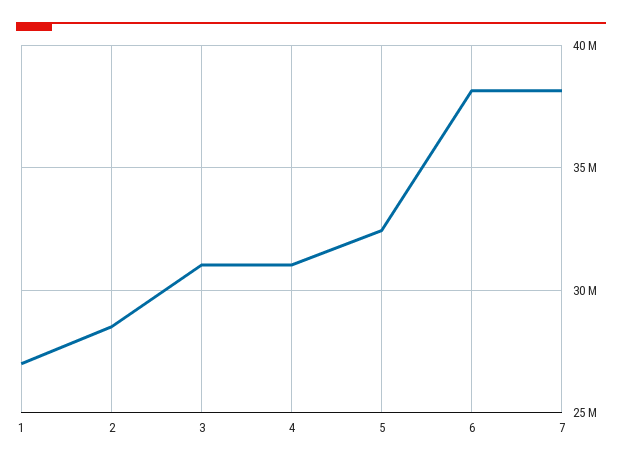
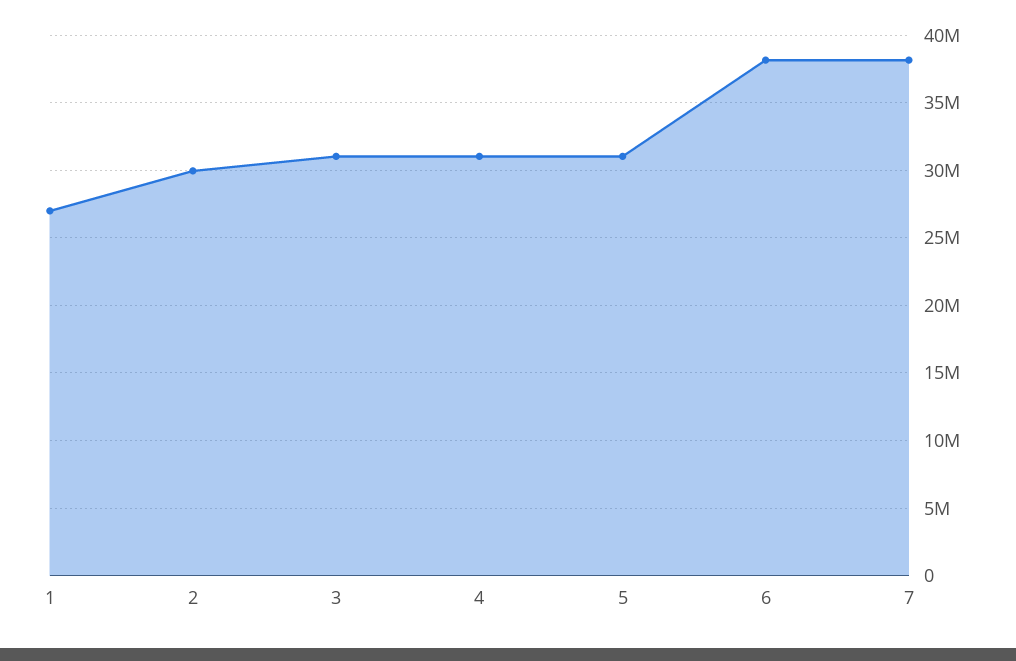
2: 28500000 -> 30000000
5: 32500000 -> 31000000

